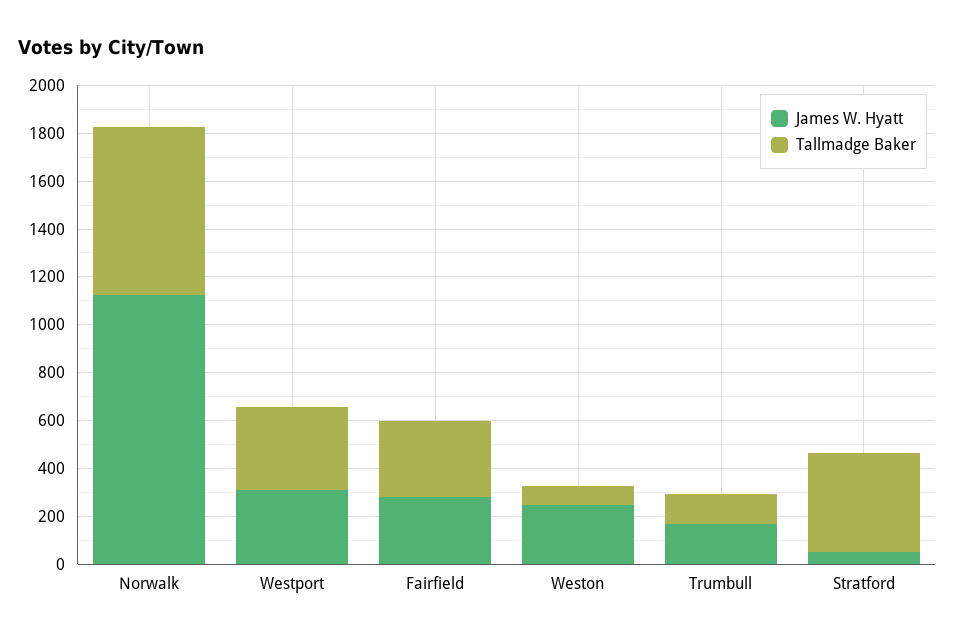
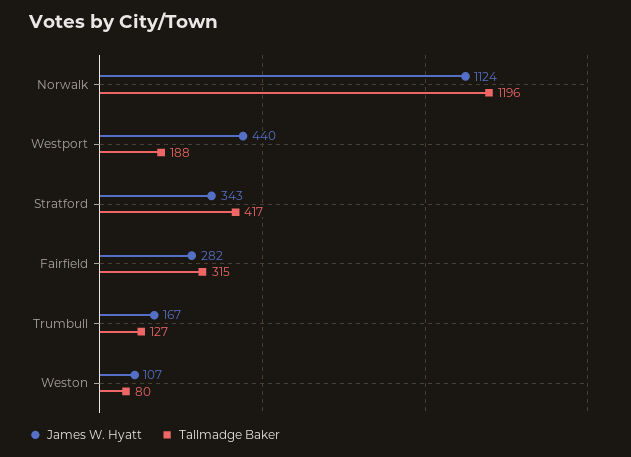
Tallmadge Baker, Norwalk: 700 -> 1196
James W. Hyatt, Westport: 300 -> 440
Tallmadge Baker, Westport: 350 -> 188
James W. Hyatt, Weston: 250 -> 107
James W. Hyatt, Stratford: 50 -> 343

